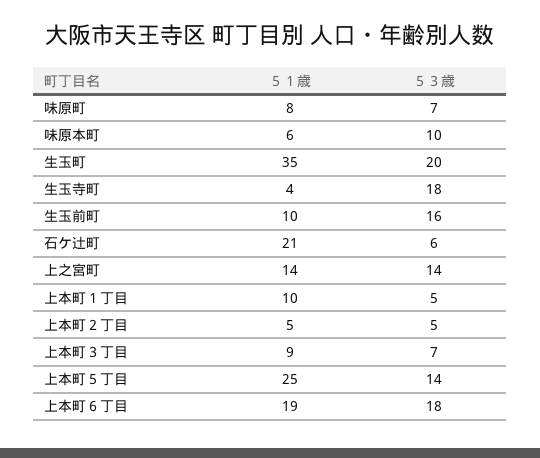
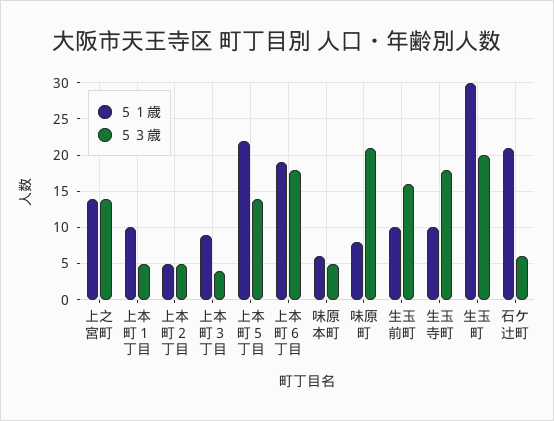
５３歳, 味原町: 7 -> 21
５３歳, 味原本町: 10 -> 5
５１歳, 生玉町: 35 -> 30
５１歳, 生玉寺町: 4 -> 10
５３歳, 上本町３丁目: 7 -> 4
５１歳, 上本町５丁目: 25 -> 22

